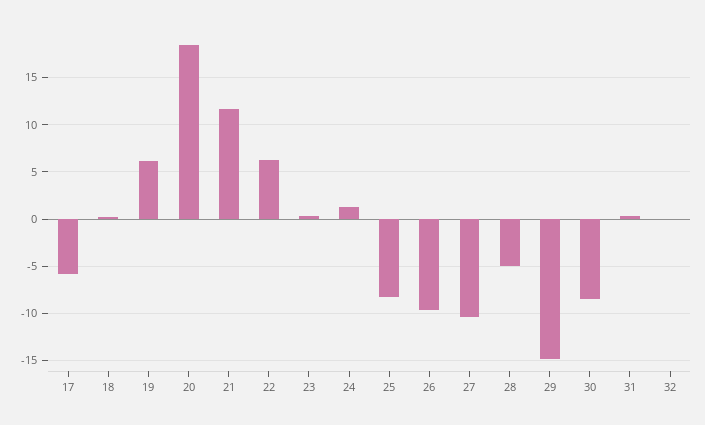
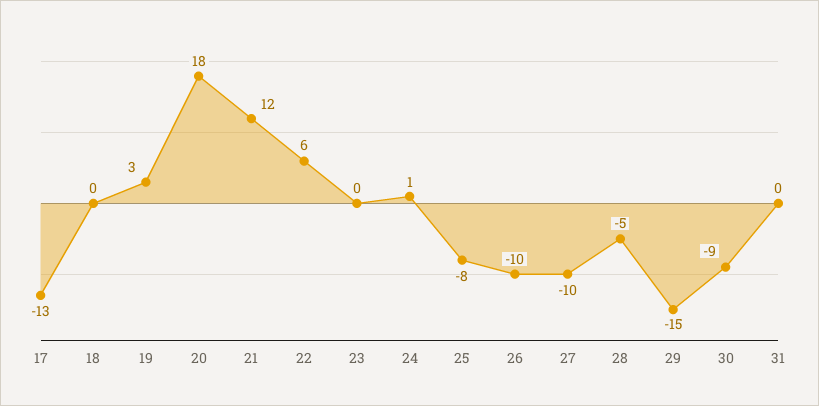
17: -6 -> -13
19: 6 -> 3
32: 0 -> none

